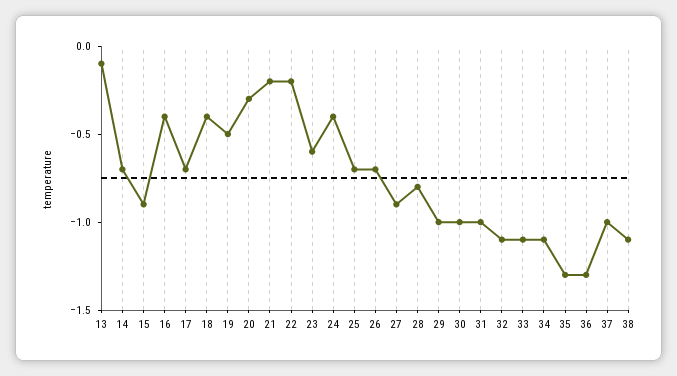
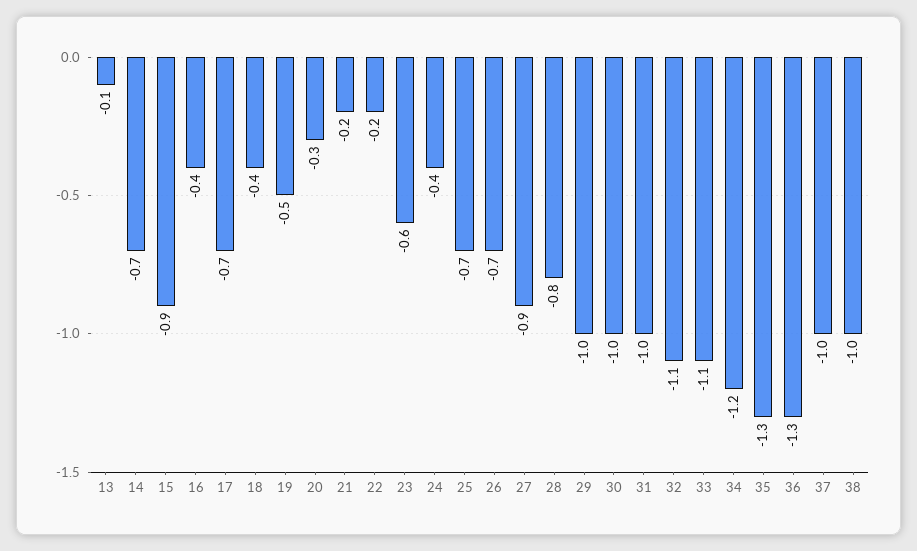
34: -1.1 -> -1.2
38: -1.1 -> -1

